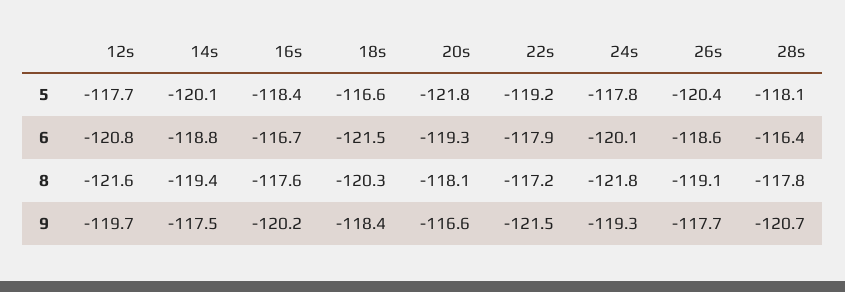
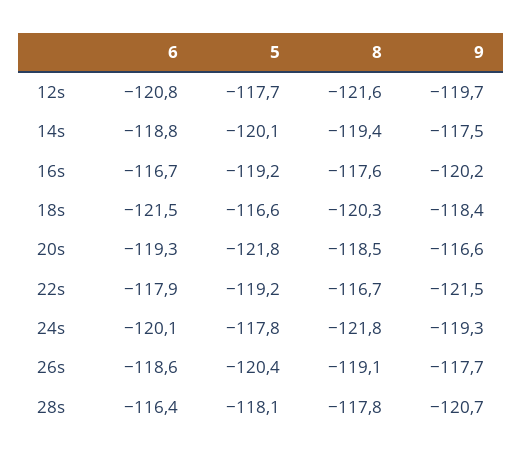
16s, 5: -118.4 -> -119.2
20s, 8: -118.1 -> -118.5
22s, 8: -117.2 -> -116.7

